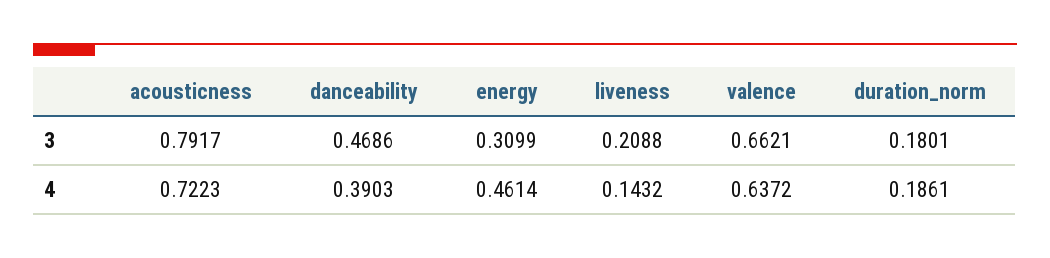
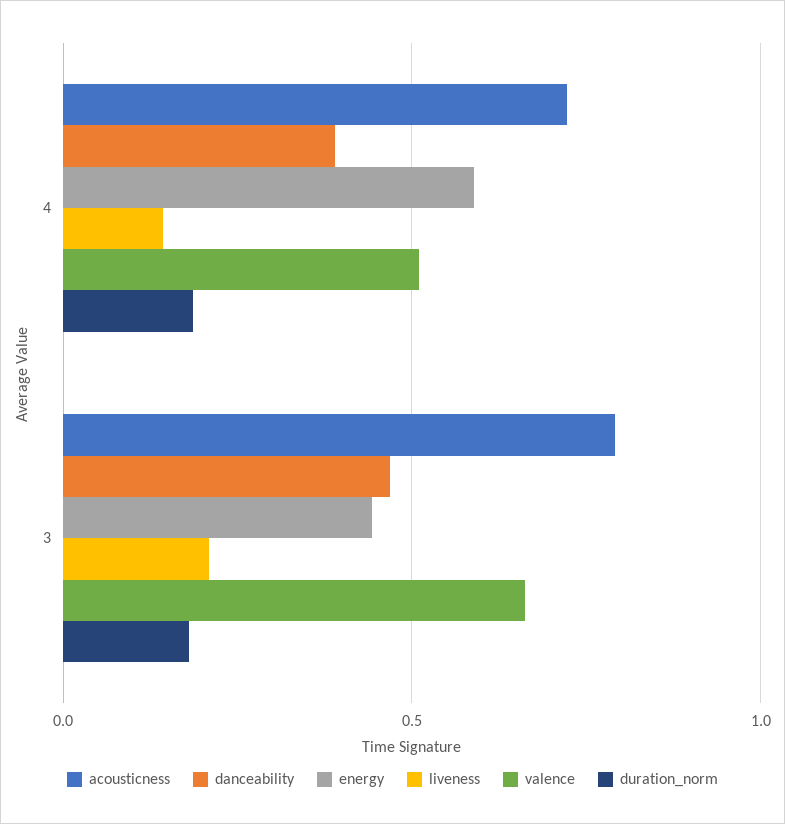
energy, 3: 0.3099 -> 0.45
energy, 4: 0.4614 -> 0.6
valence, 4: 0.6372 -> 0.5

